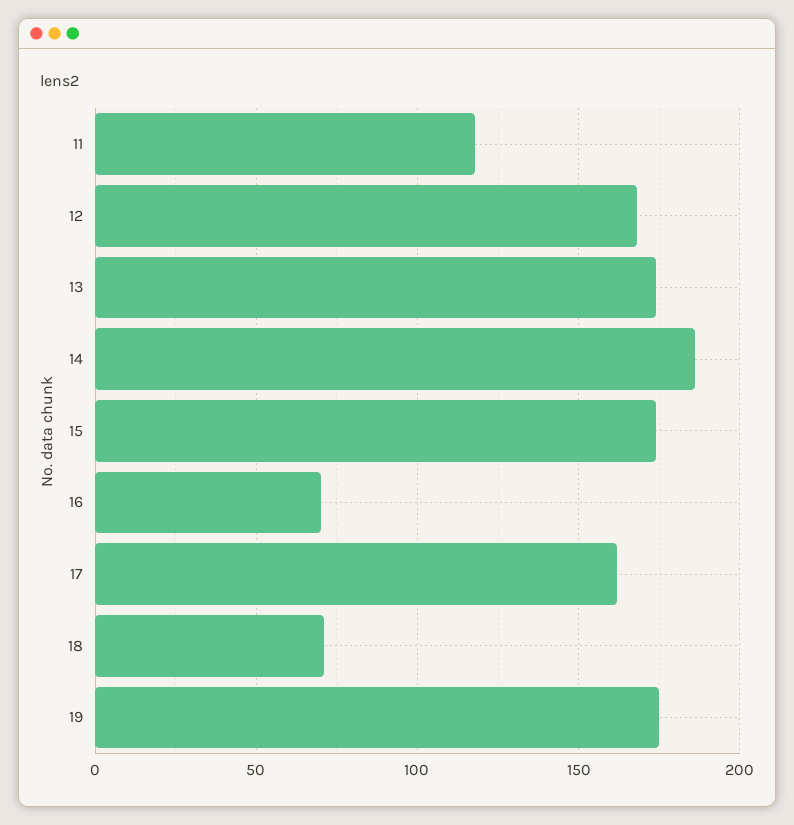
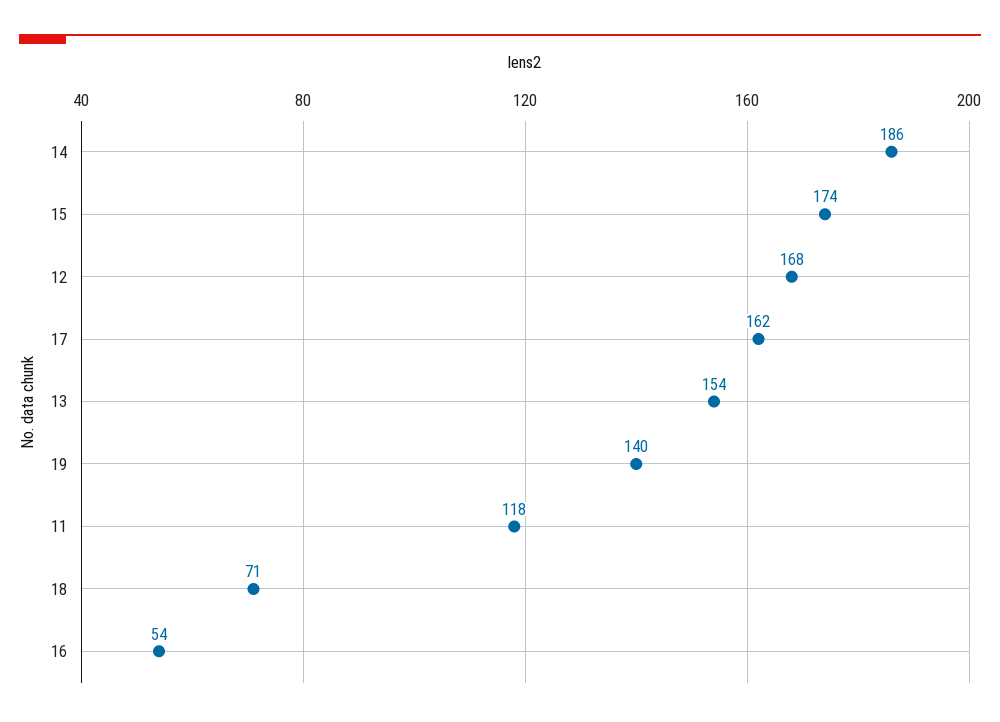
13: 175 -> 154
16: 70 -> 54
19: 175 -> 140

